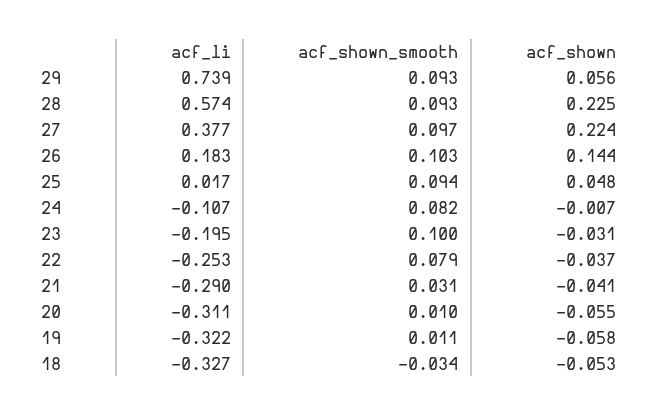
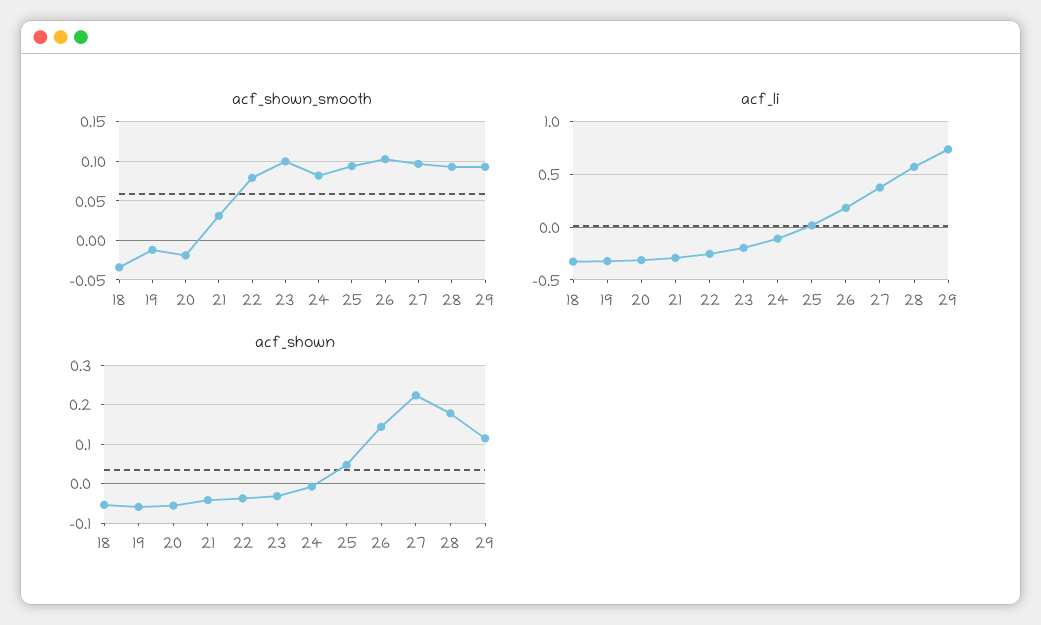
acf_shown, 29: 0.056 -> 0.12
acf_shown, 28: 0.225 -> 0.18
acf_shown_smooth, 20: 0.01 -> -0.02
acf_shown_smooth, 19: 0.011 -> -0.01

